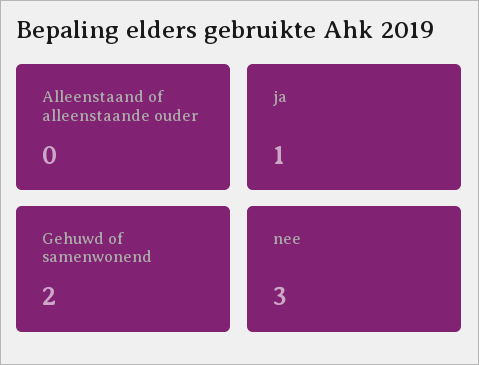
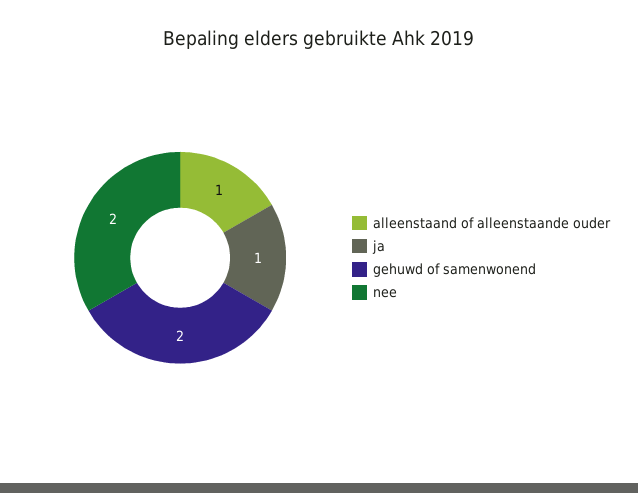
Alleenstaand of alleenstaande ouder: 0 -> 1
nee: 3 -> 2

